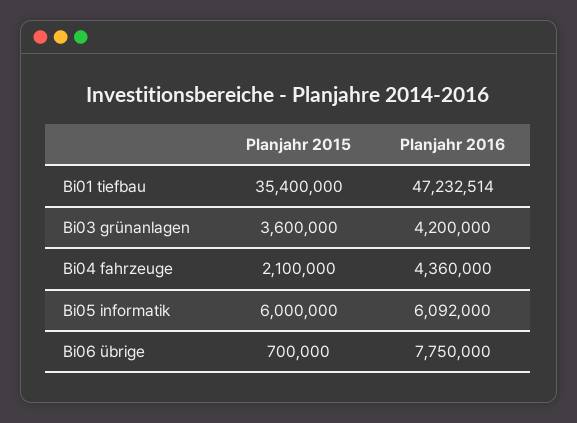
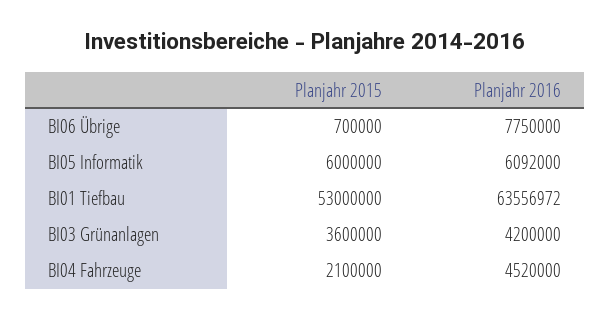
Planjahr 2015, Bi01 tiefbau: 35400000 -> 53000000
Planjahr 2016, Bi01 tiefbau: 47232514 -> 63556972
Planjahr 2016, Bi04 fahrzeuge: 4360000 -> 4520000

